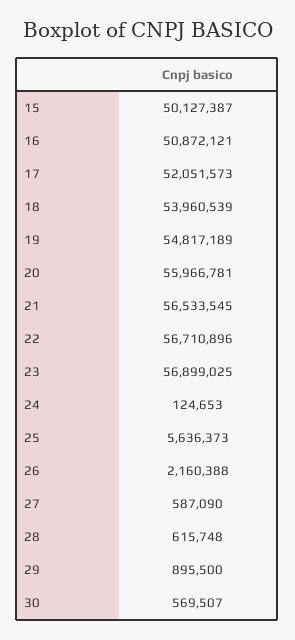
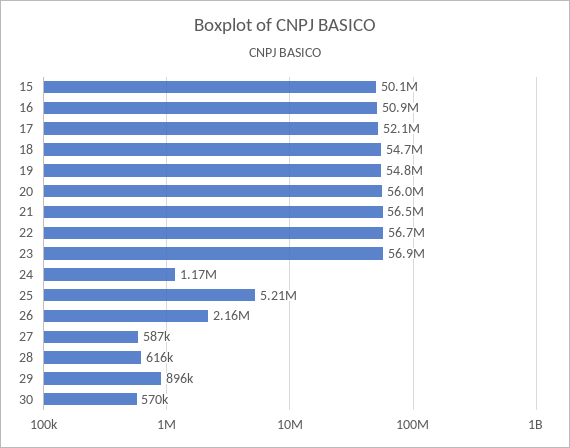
18: 53960539 -> 54700000
24: 124653 -> 1170000
25: 5636373 -> 5210000

